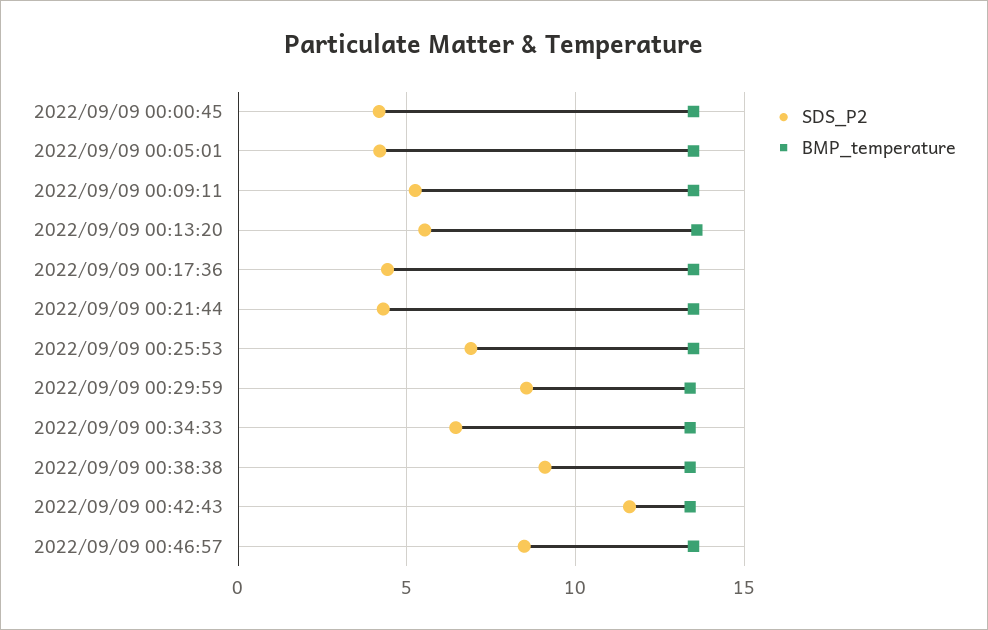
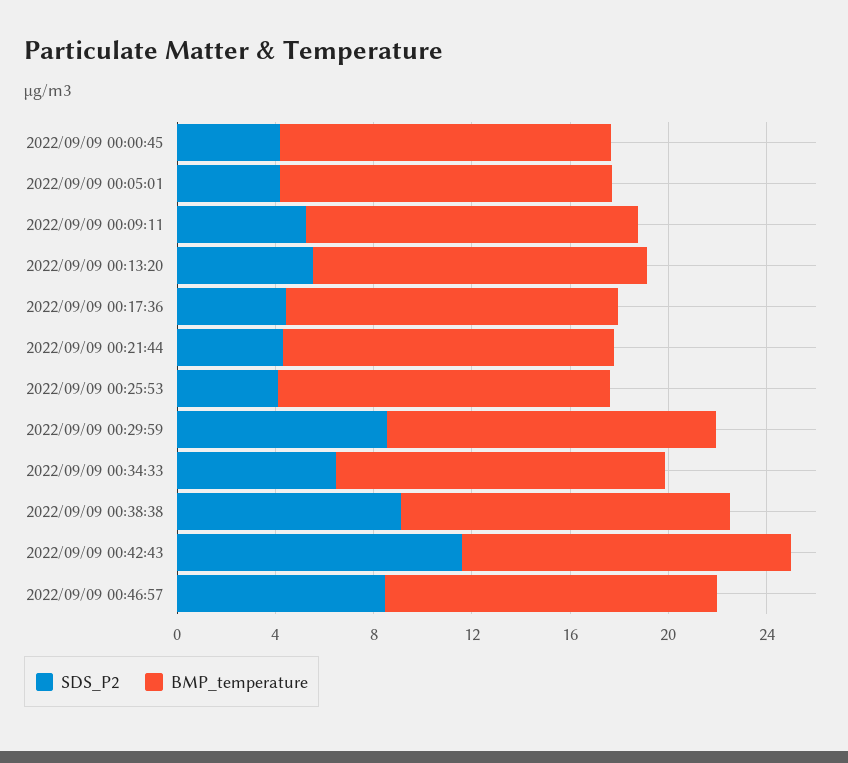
SDS_P2, 2022/09/09 00:25:53: 7 -> 4

